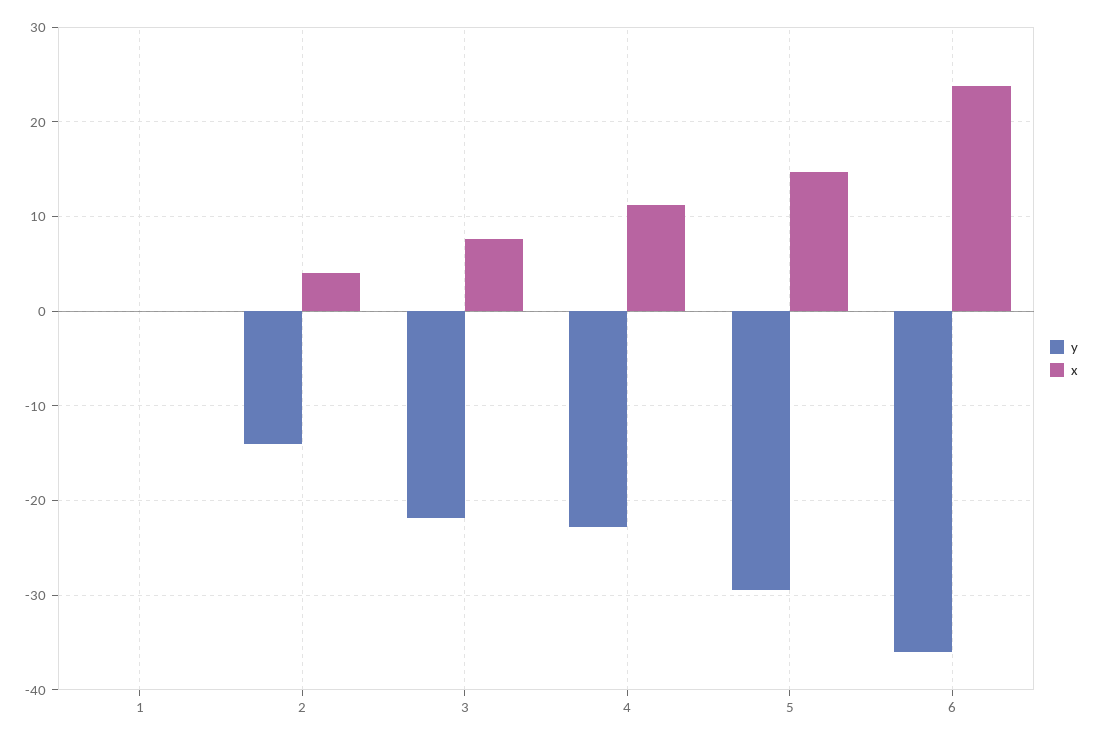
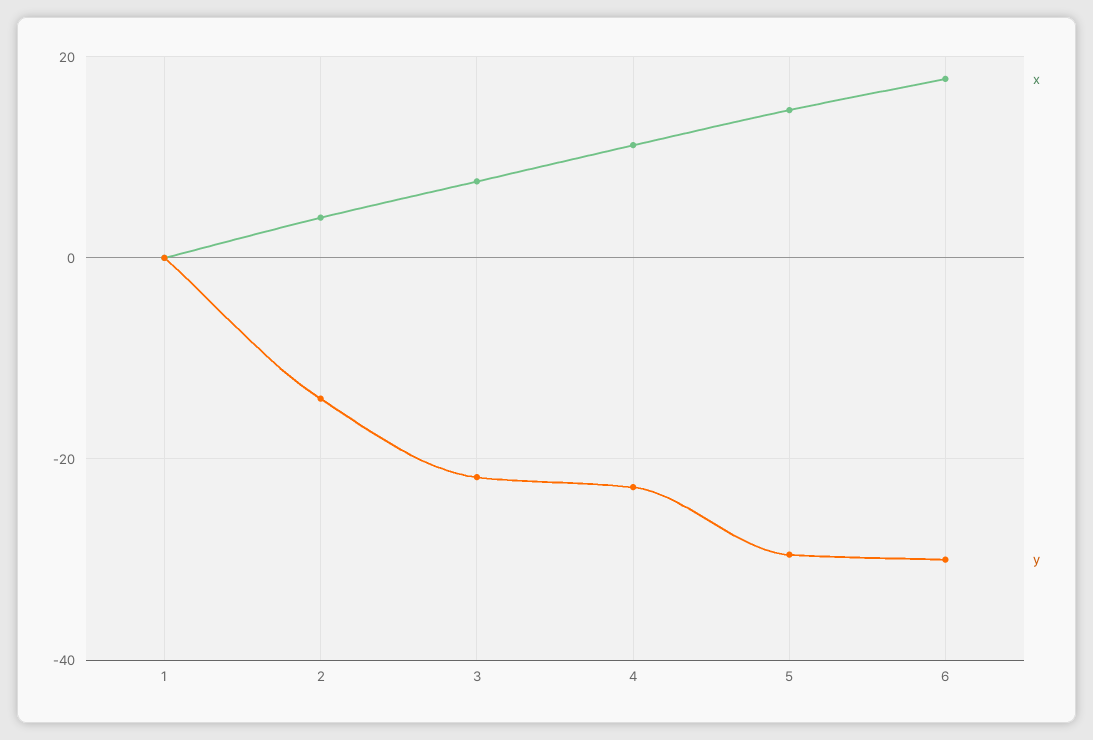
y, 6: -36 -> -30
x, 6: 24 -> 18

